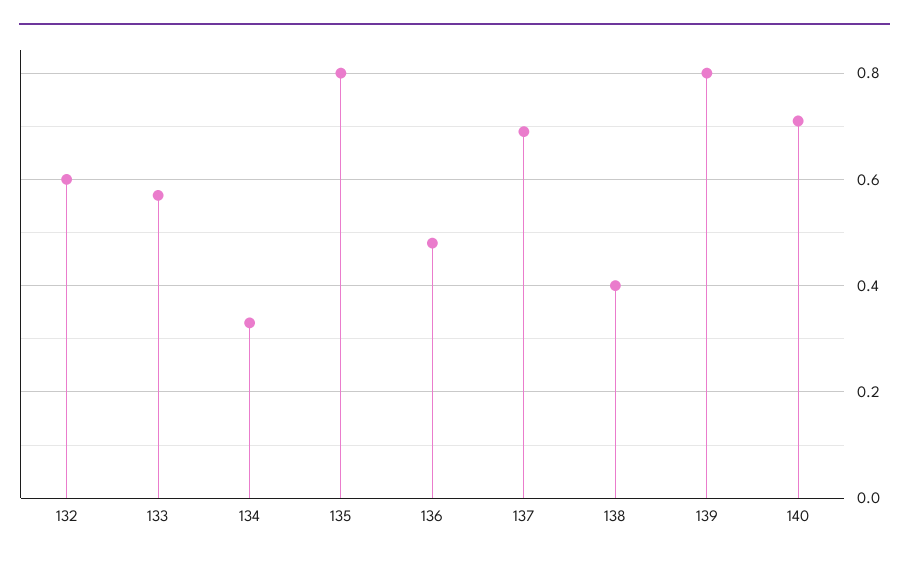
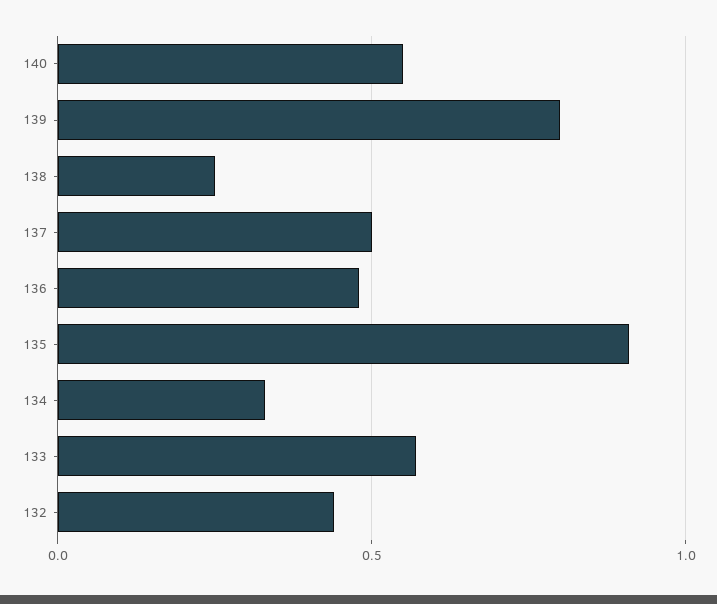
132: 0.6 -> 0.45
135: 0.8 -> 0.9
137: 0.7 -> 0.5
138: 0.4 -> 0.25
140: 0.7 -> 0.55

